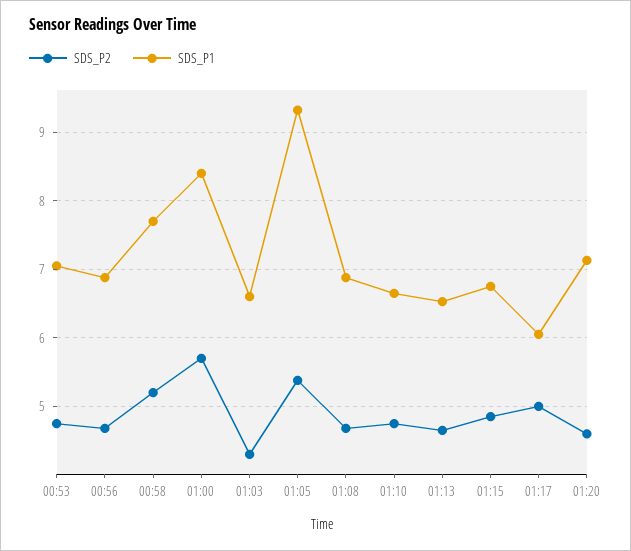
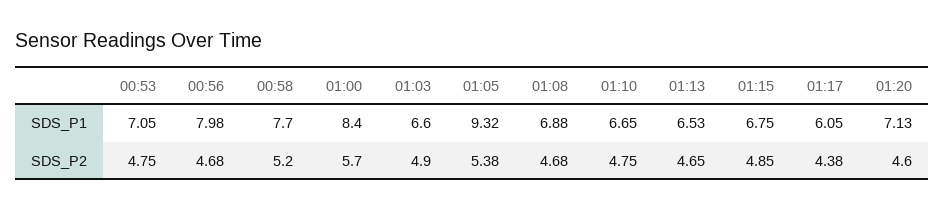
SDS_P1, 00:56: 6.9 -> 7.98
SDS_P2, 01:03: 4.3 -> 4.9
SDS_P2, 01:17: 5 -> 4.38

